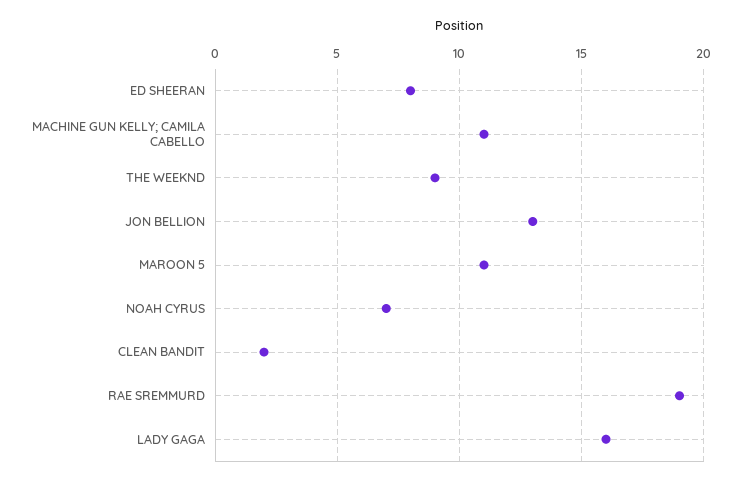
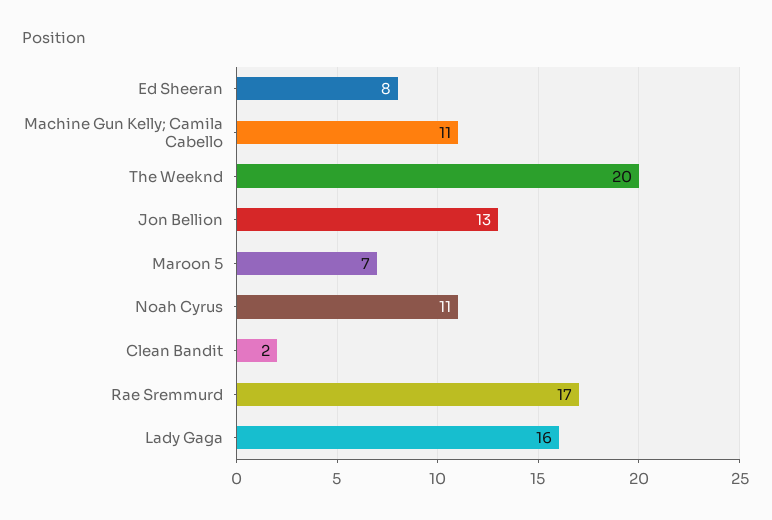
THE WEEKND: 9 -> 20
MAROON 5: 11 -> 7
NOAH CYRUS: 7 -> 11
RAE SREMMURD: 19 -> 17

